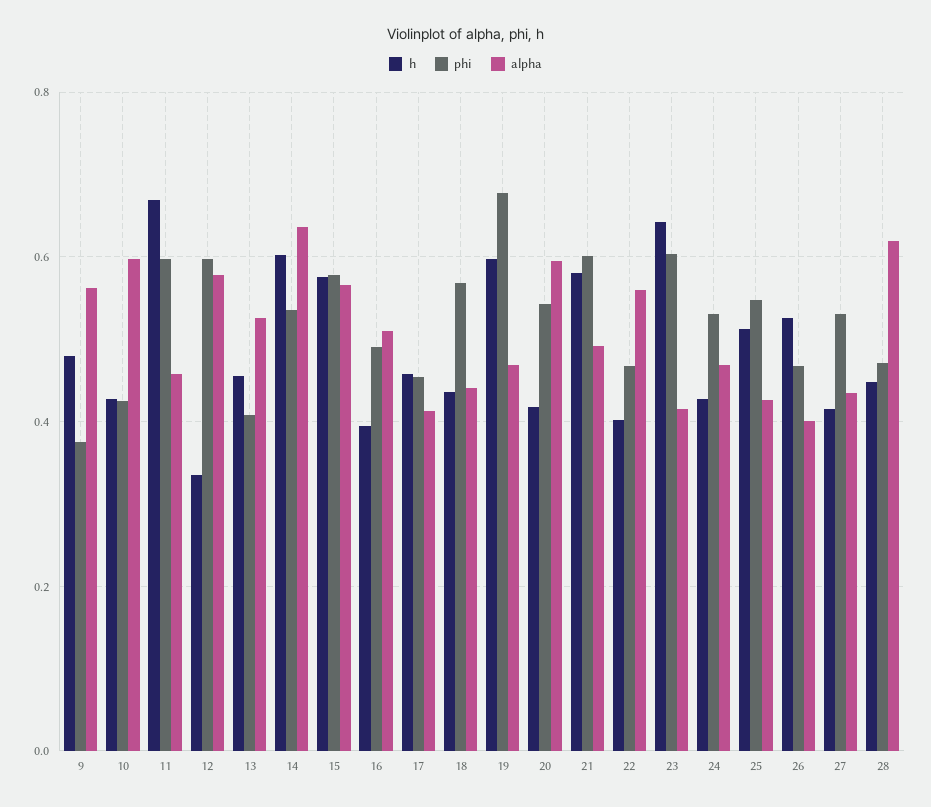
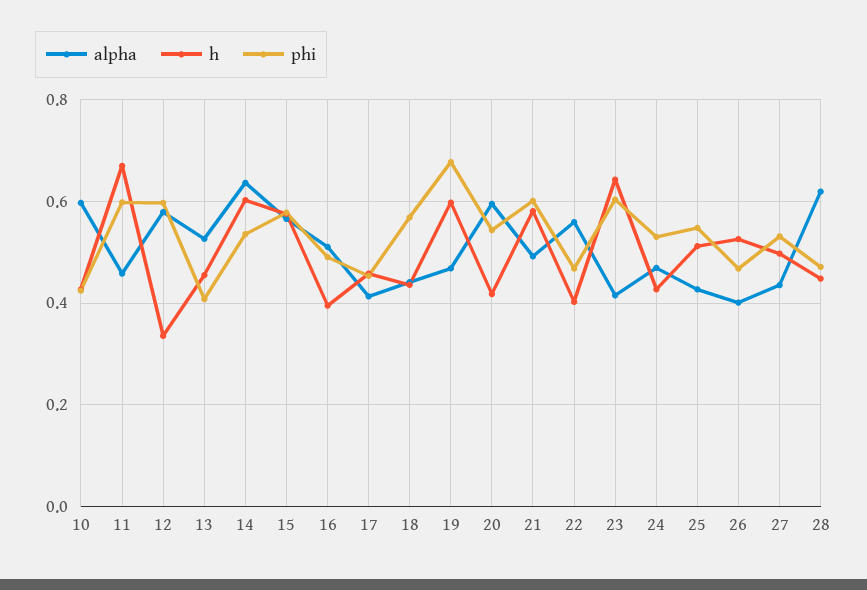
h, 9: 0.48 -> none
phi, 9: 0.38 -> none
alpha, 9: 0.56 -> none
h, 27: 0.42 -> 0.5

